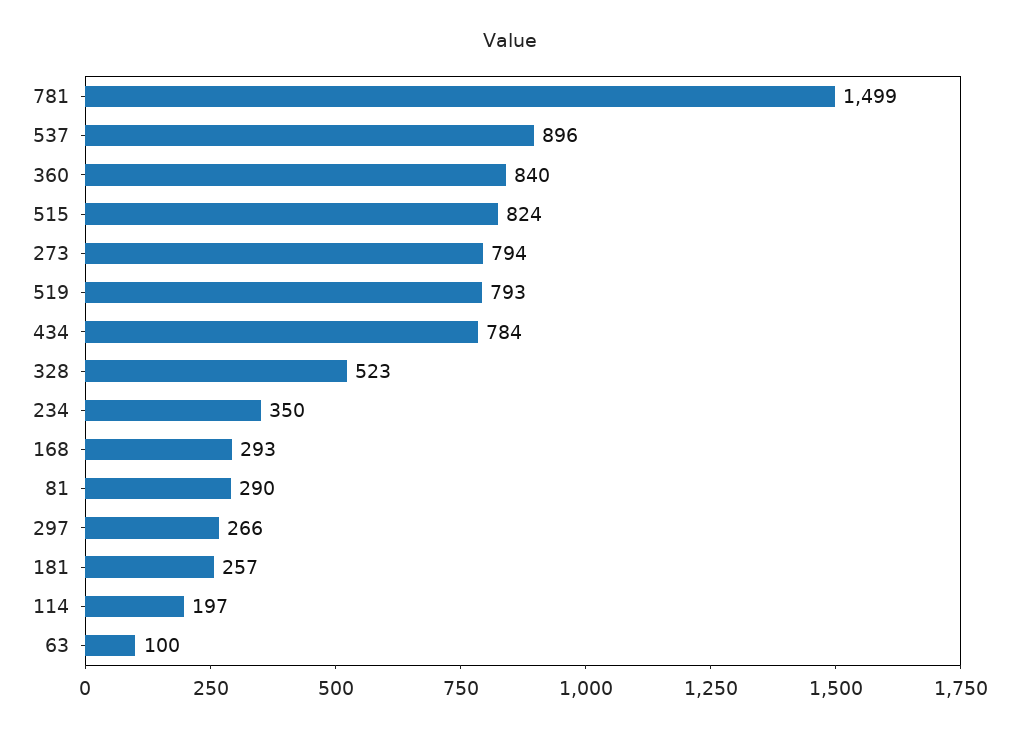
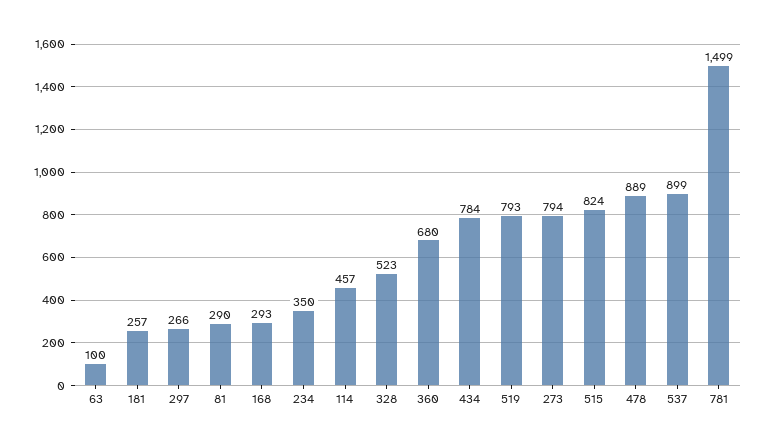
537: 896 -> 899
360: 840 -> 680
114: 197 -> 457
478: none -> 889

